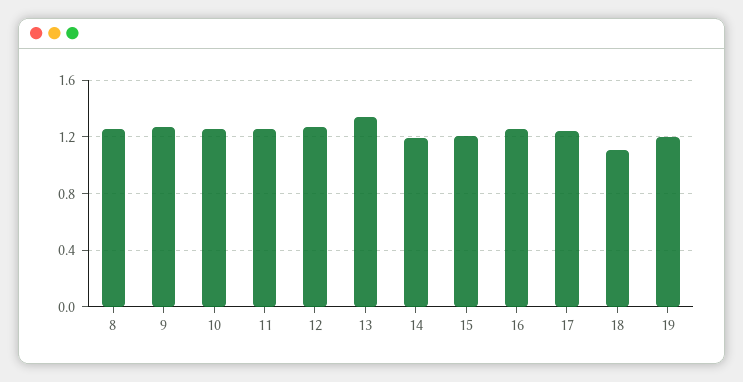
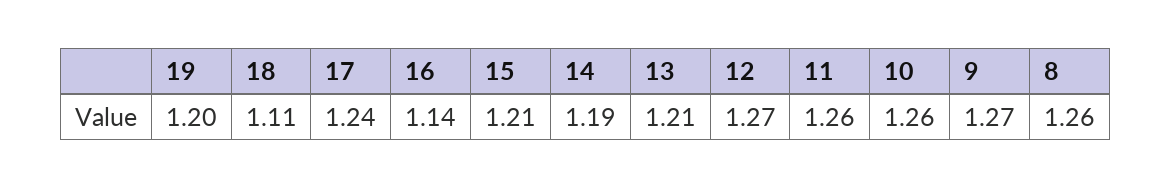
13: 1.35 -> 1.21
16: 1.25 -> 1.14

